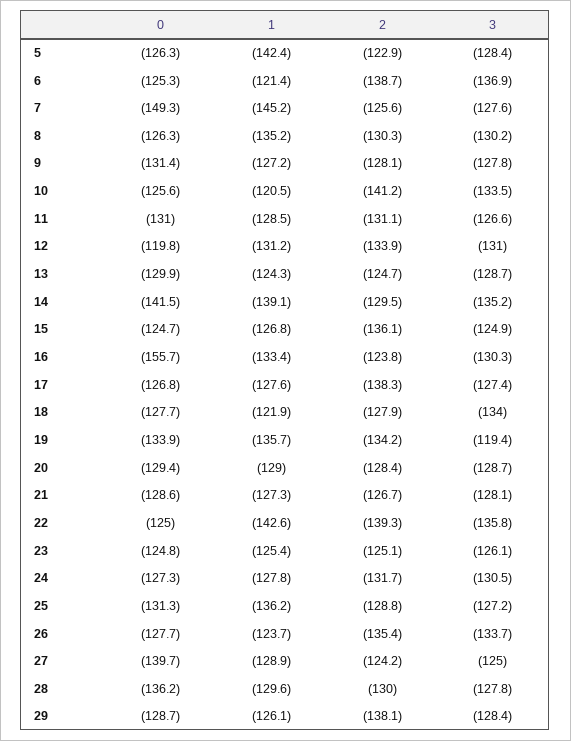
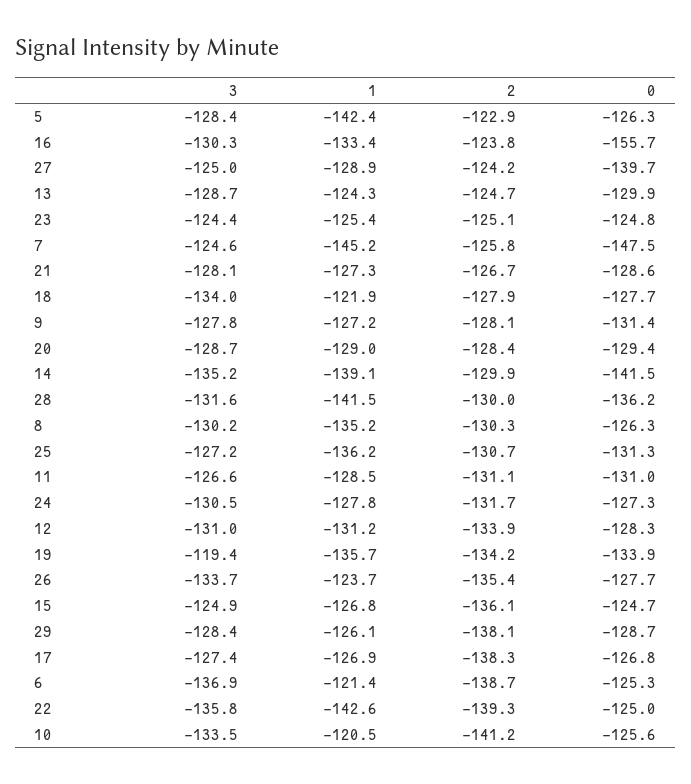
0, 7: -149.3 -> -147.5
2, 7: -125.6 -> -125.8
3, 7: -127.6 -> -124.6
0, 12: -119.8 -> -128.3
2, 14: -129.5 -> -129.9
1, 17: -127.6 -> -126.9
3, 23: -126.1 -> -124.4
2, 25: -128.8 -> -130.7
1, 28: -129.6 -> -141.5
3, 28: -127.8 -> -131.6

